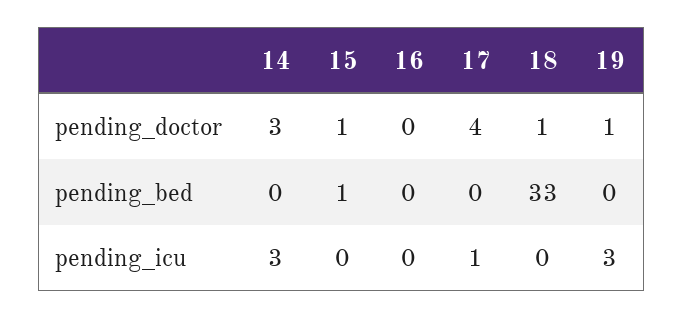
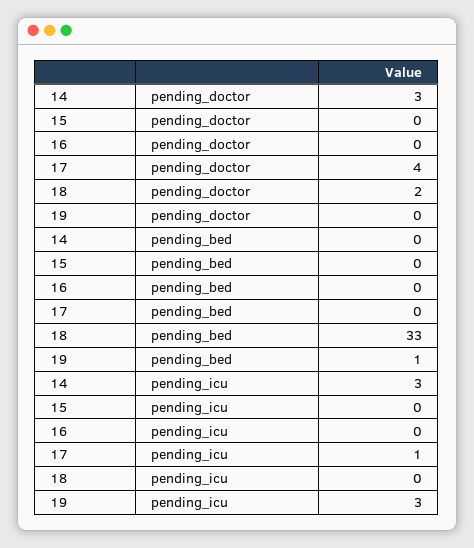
15, pending_doctor: 1 -> 0
18, pending_doctor: 1 -> 2
19, pending_doctor: 1 -> 0
15, pending_bed: 1 -> 0
19, pending_bed: 0 -> 1

